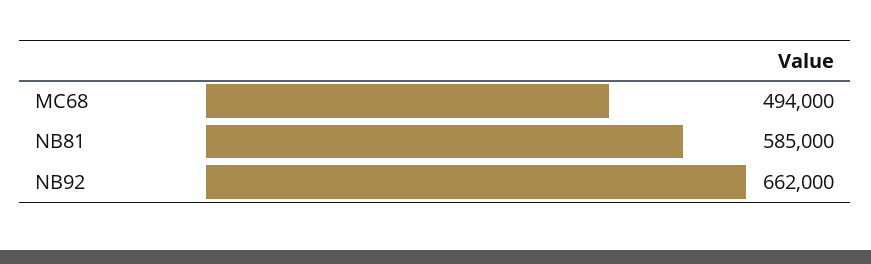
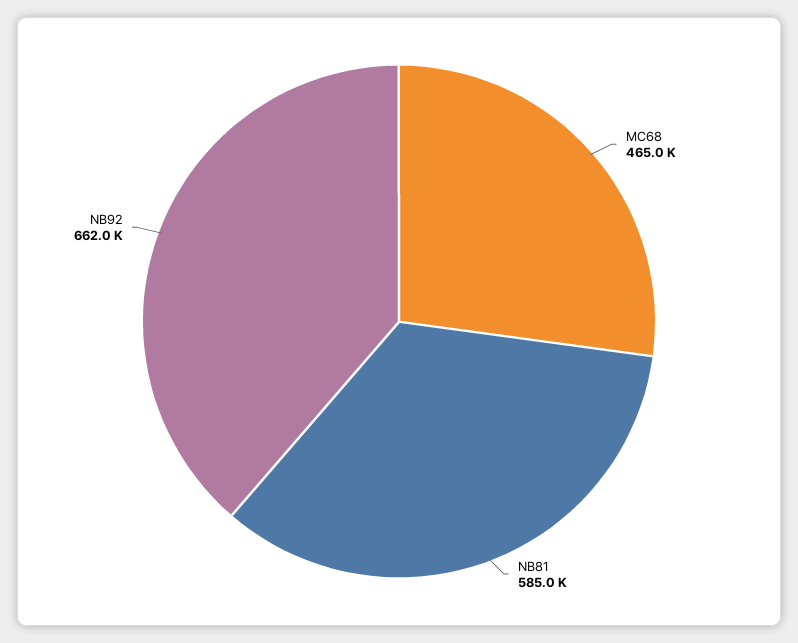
MC68: 494000 -> 465000

